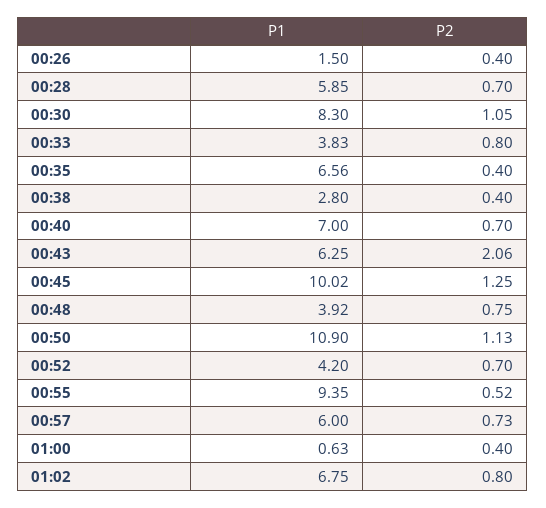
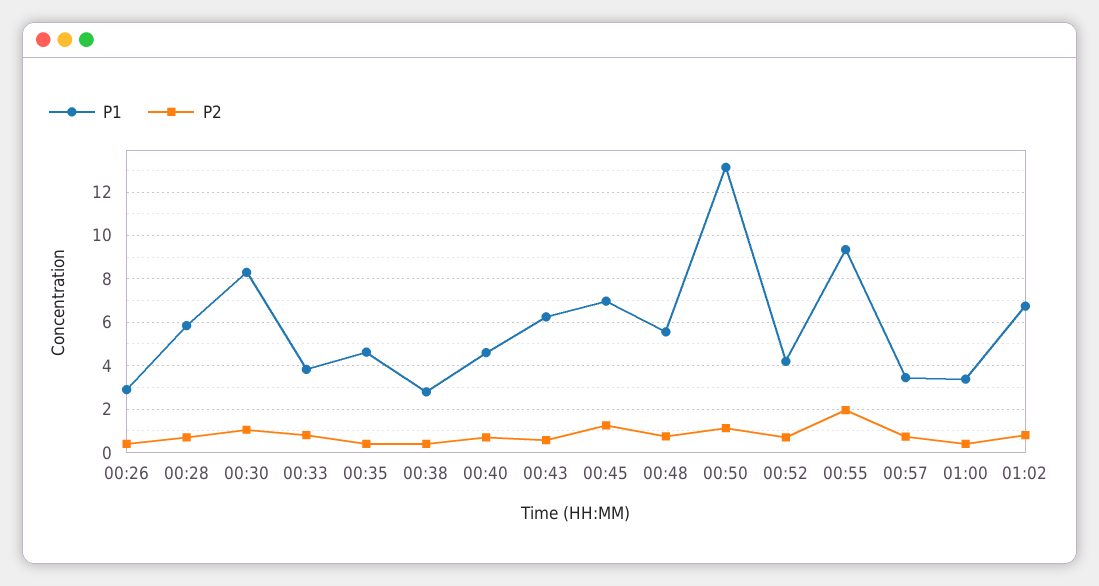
P1, 00:26: 1.5 -> 3
P1, 00:35: 6.56 -> 4.5
P1, 00:40: 7 -> 4.5
P2, 00:43: 2.06 -> 0.5
P1, 00:45: 10.02 -> 7
P1, 00:48: 3.92 -> 5.5
P1, 00:50: 10.9 -> 13
P2, 00:55: 0.52 -> 2
P1, 00:57: 6 -> 3.5
P1, 01:00: 0.63 -> 3.5

